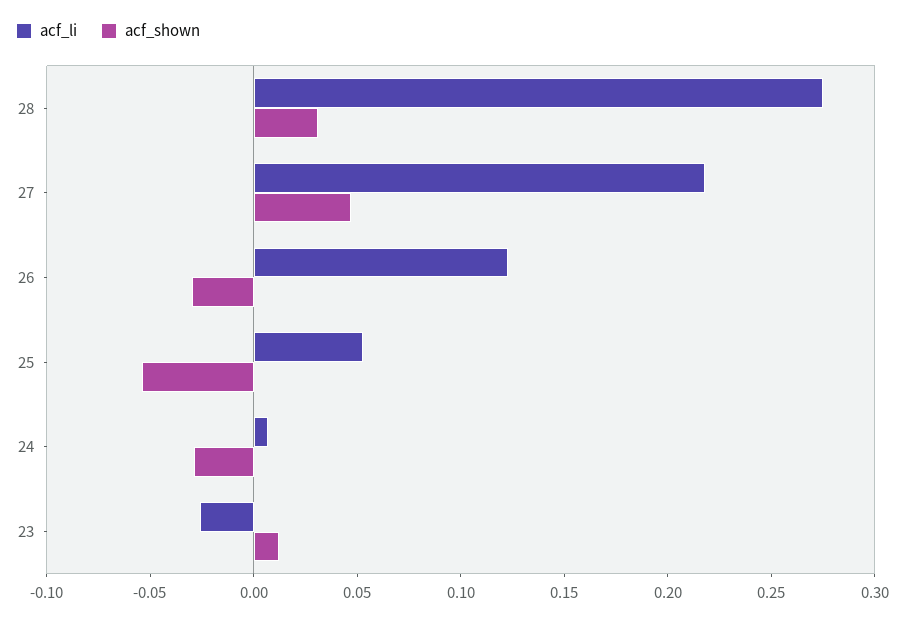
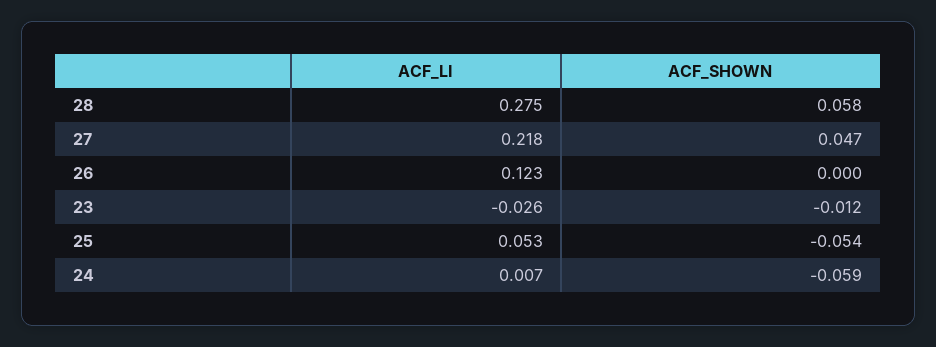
acf_shown, 28: 0.03 -> 0.058
acf_shown, 26: -0.03 -> 0
acf_shown, 24: -0.03 -> -0.059
acf_shown, 23: 0.01 -> -0.012

